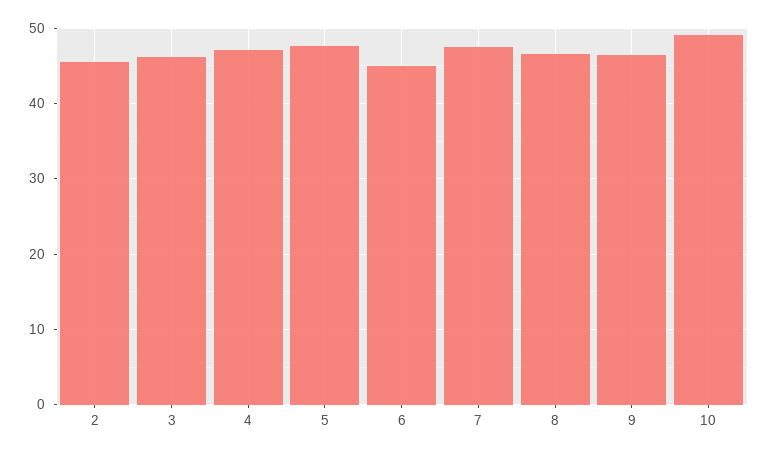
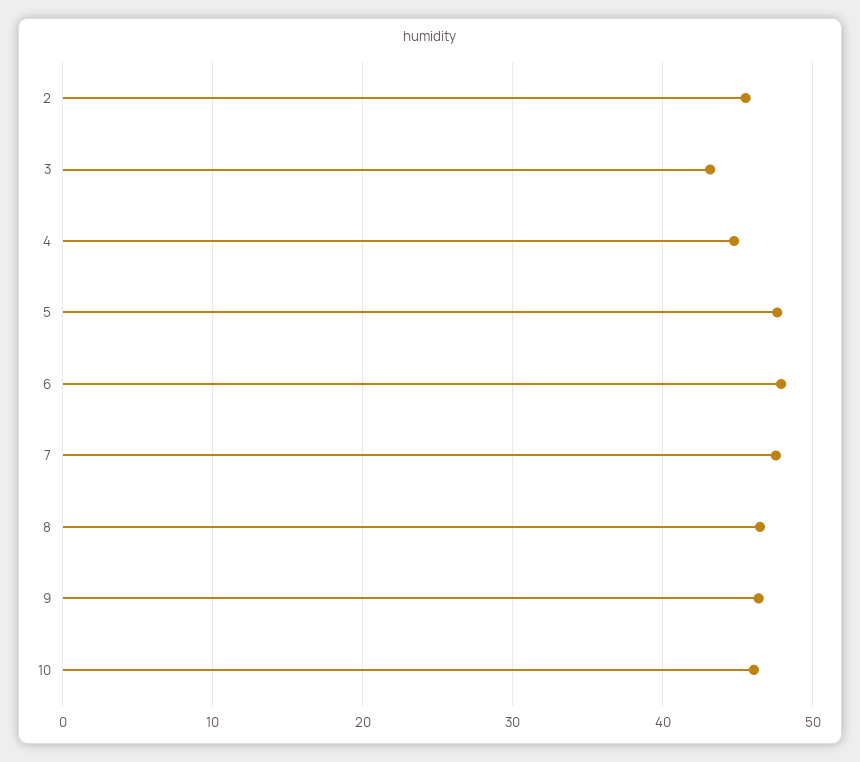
3: 46 -> 43
4: 47 -> 45
6: 45 -> 48
10: 49 -> 46

